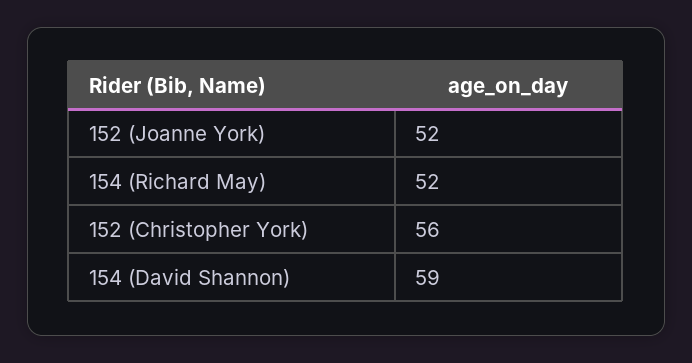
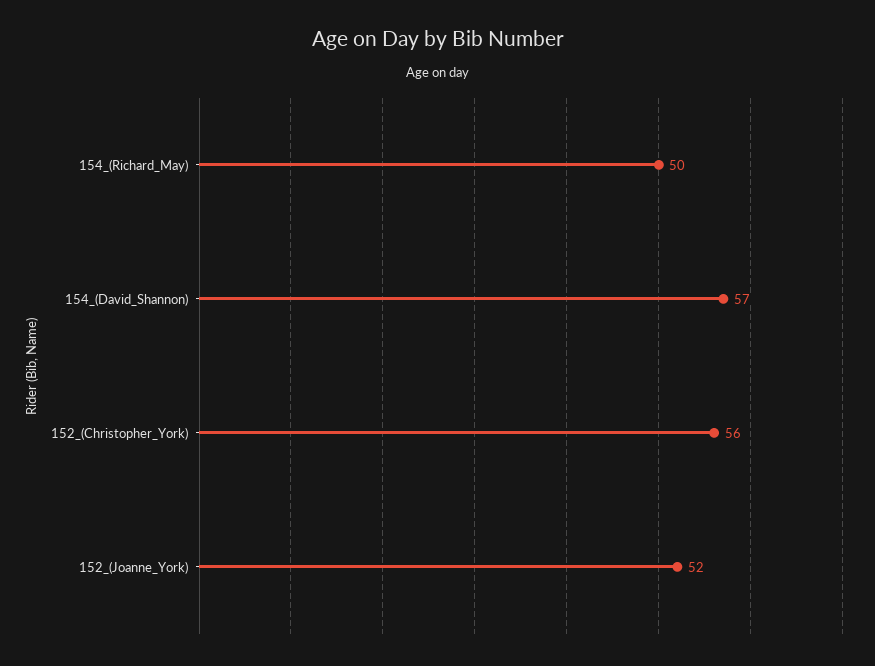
154 (Richard May): 52 -> 50
154 (David Shannon): 59 -> 57

